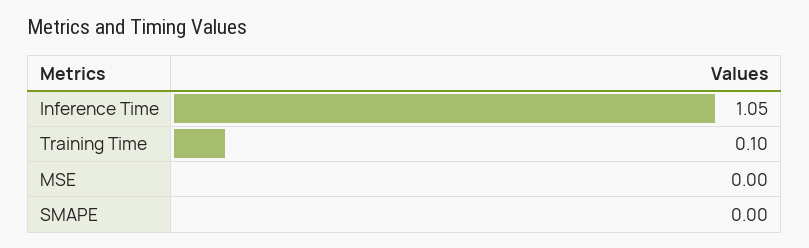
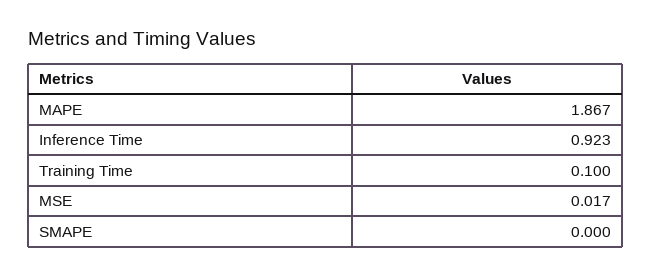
Inference Time: 1.05 -> 0.923
MSE: 0 -> 0.017
MAPE: none -> 1.867

